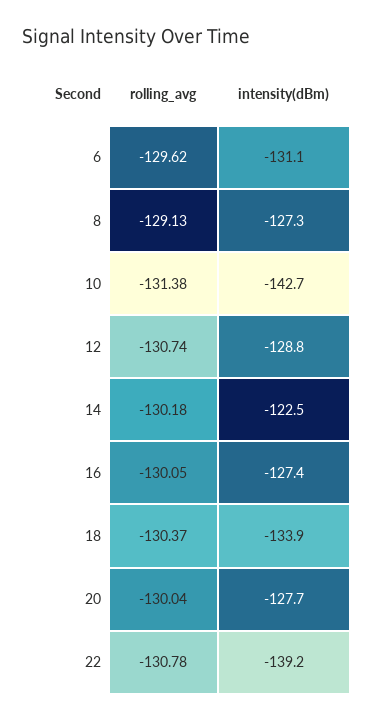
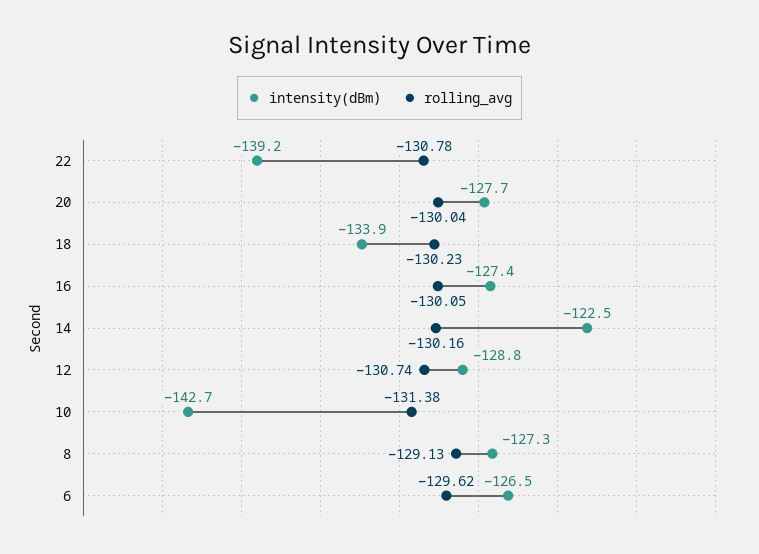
intensity(dBm), 6: -131.1 -> -126.5
rolling_avg, 14: -130.18 -> -130.16
rolling_avg, 18: -130.37 -> -130.23

